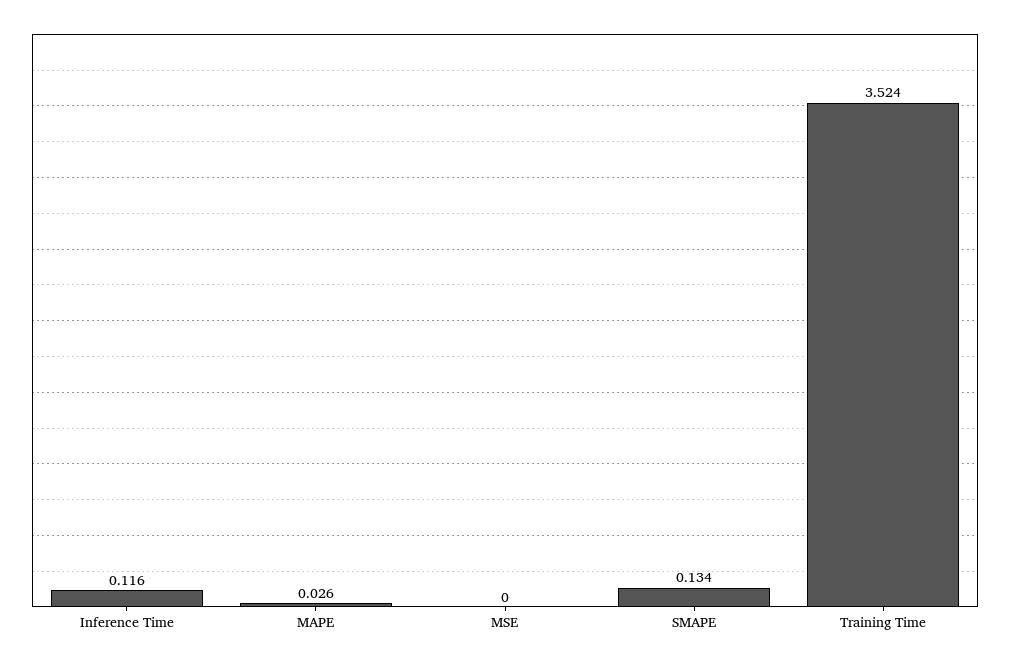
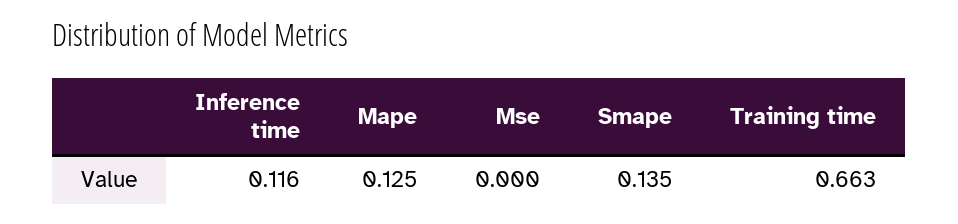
MAPE: 0.026 -> 0.125
SMAPE: 0.134 -> 0.135
Training Time: 3.524 -> 0.663

